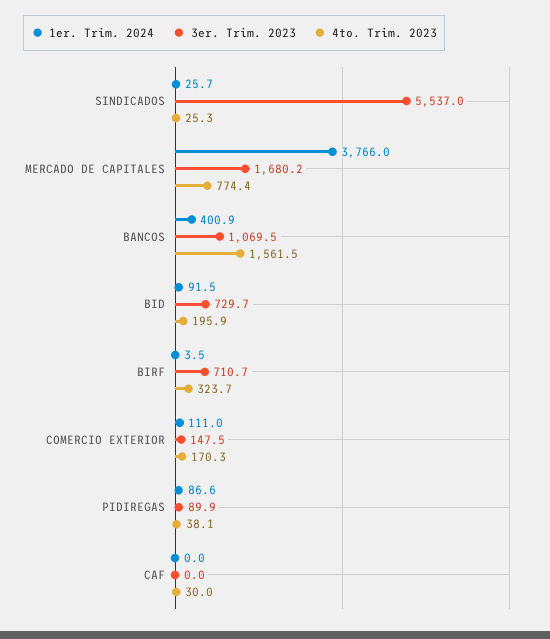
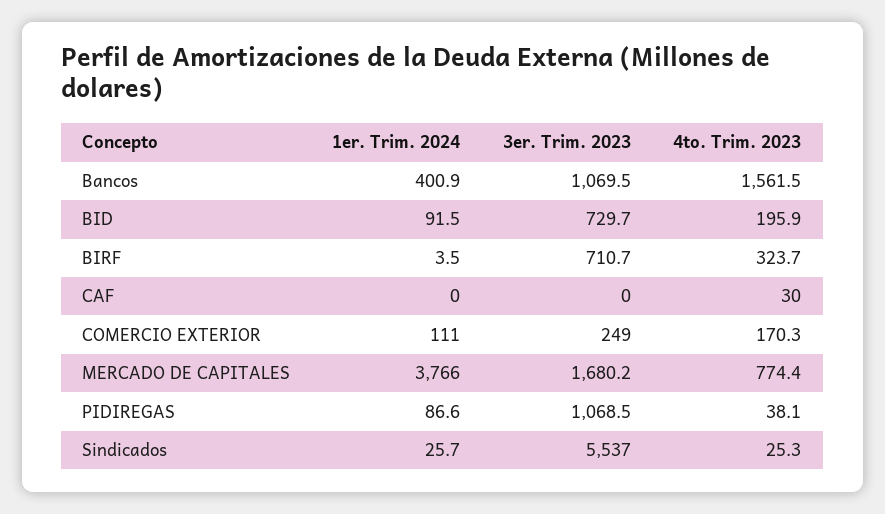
3er. Trim. 2023, COMERCIO EXTERIOR: 147.5 -> 249
3er. Trim. 2023, PIDIREGAS: 89.9 -> 1068.5

